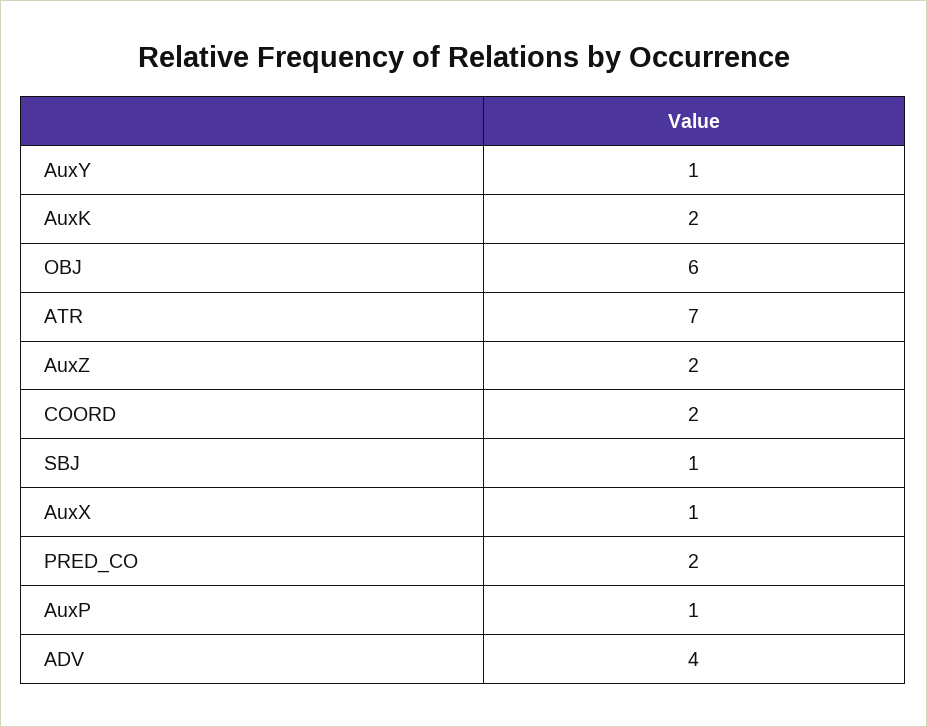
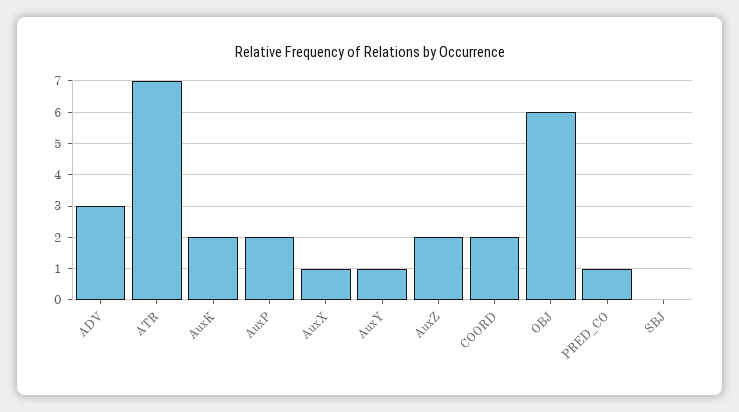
SBJ: 1 -> 0
PRED_CO: 2 -> 1
AuxP: 1 -> 2
ADV: 4 -> 3

